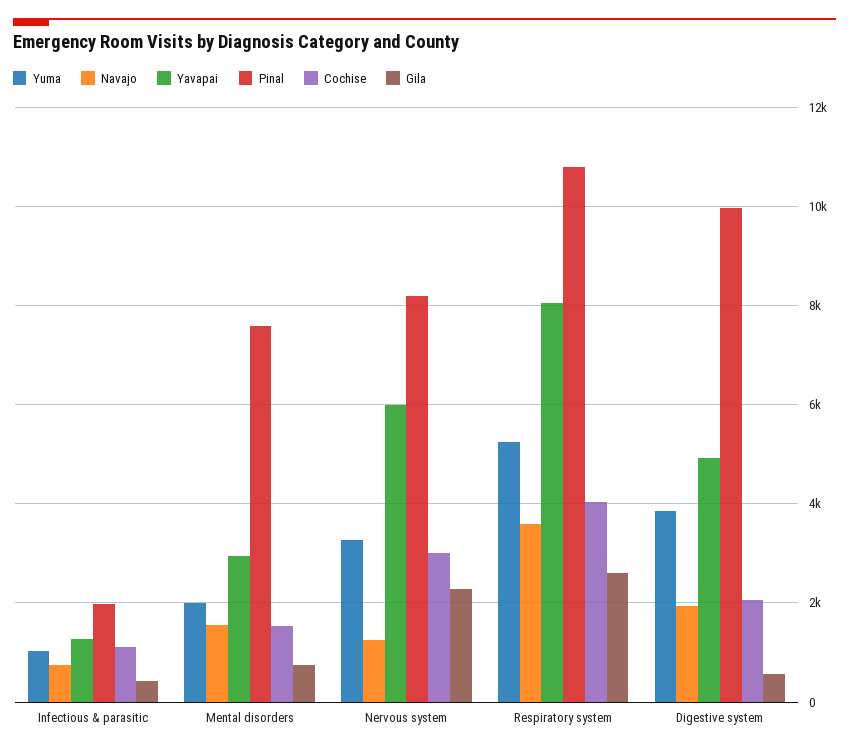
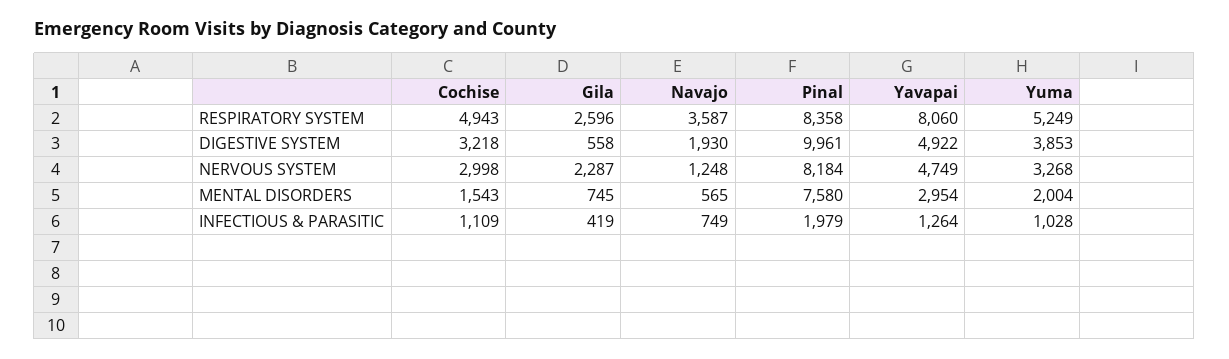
Navajo, Mental disorders: 1600 -> 565
Yavapai, Nervous system: 6000 -> 4749
Pinal, Respiratory system: 10800 -> 8358
Cochise, Respiratory system: 4000 -> 4943
Cochise, Digestive system: 2000 -> 3218

